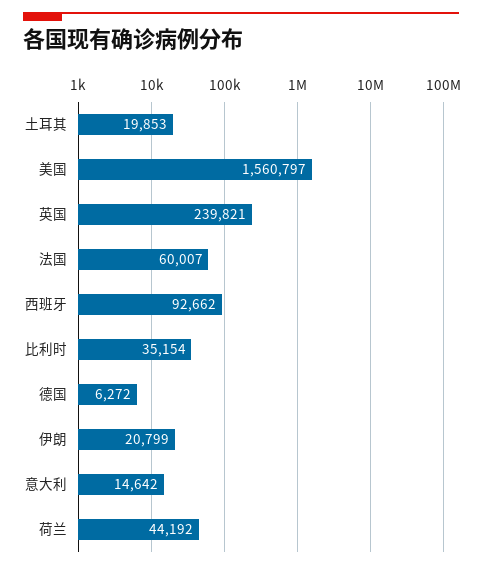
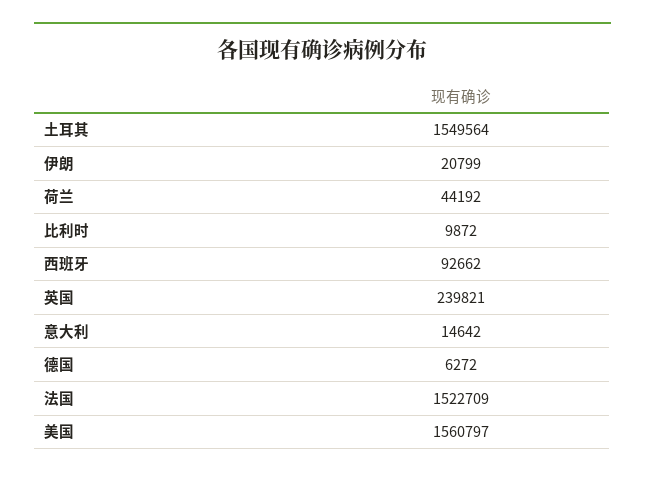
土耳其: 19853 -> 1549564
法国: 60007 -> 1522709
比利时: 35154 -> 9872

